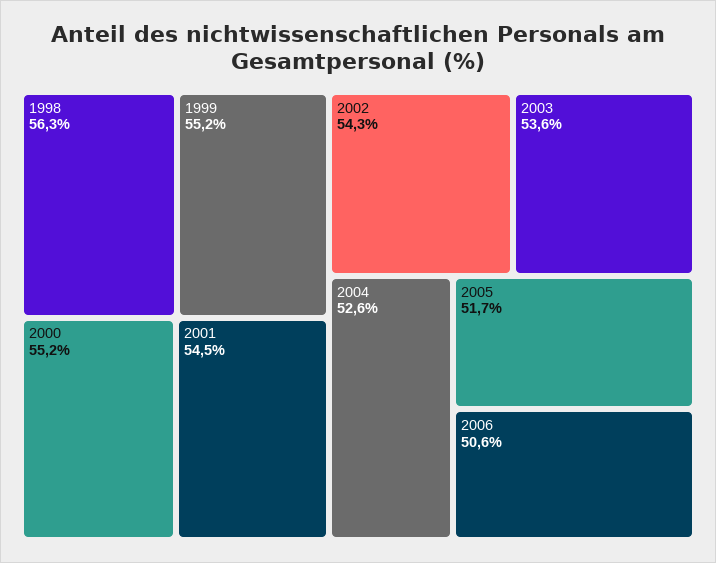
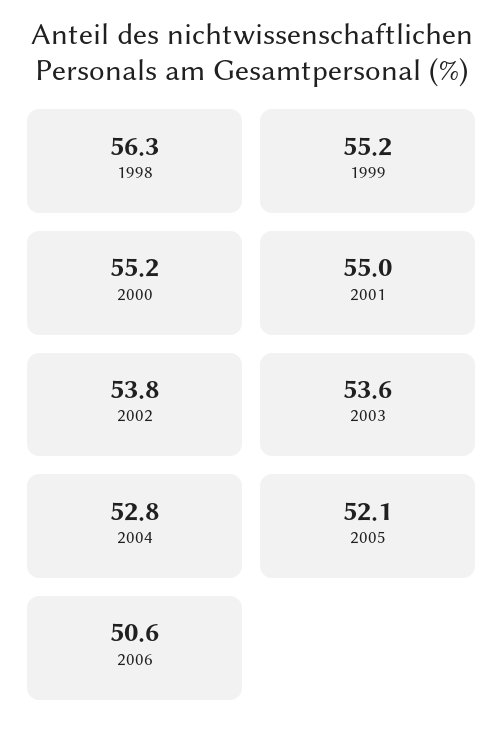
2001: 54.5 -> 55
2002: 54.3 -> 53.8
2004: 52.6 -> 52.8
2005: 51.7 -> 52.1

